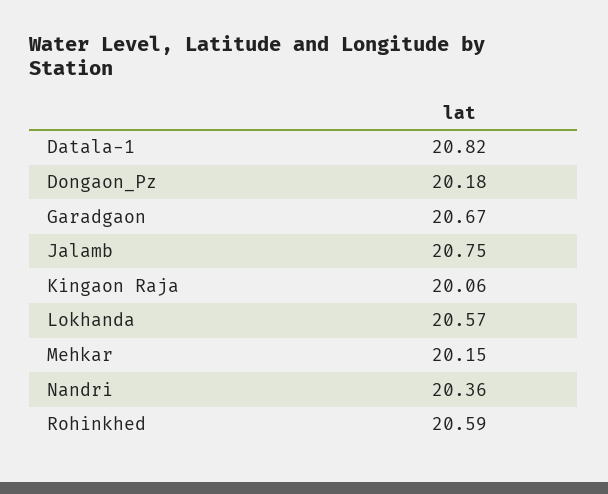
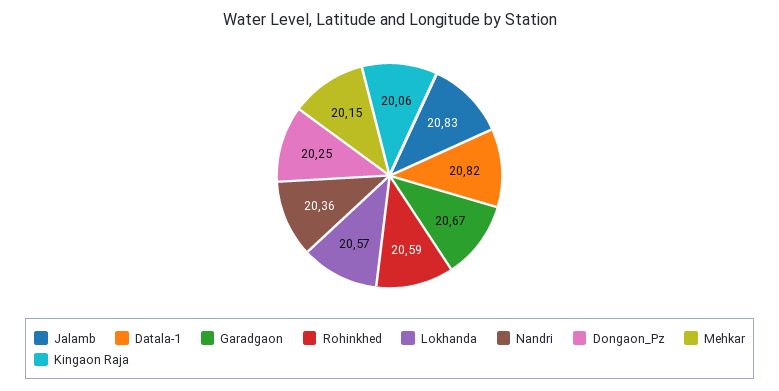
Dongaon_Pz: 20.18 -> 20.25
Jalamb: 20.75 -> 20.83

